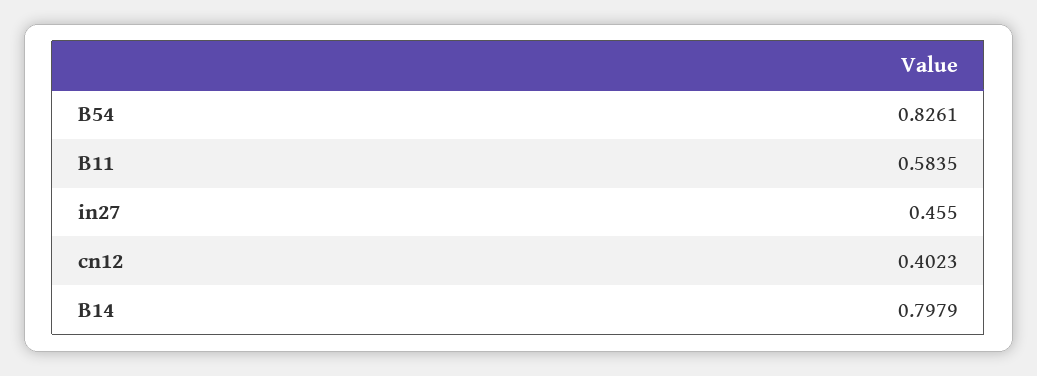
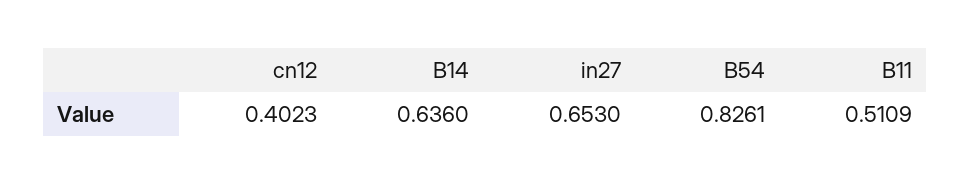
B11: 0.5835 -> 0.5109
in27: 0.455 -> 0.653
B14: 0.7979 -> 0.636

